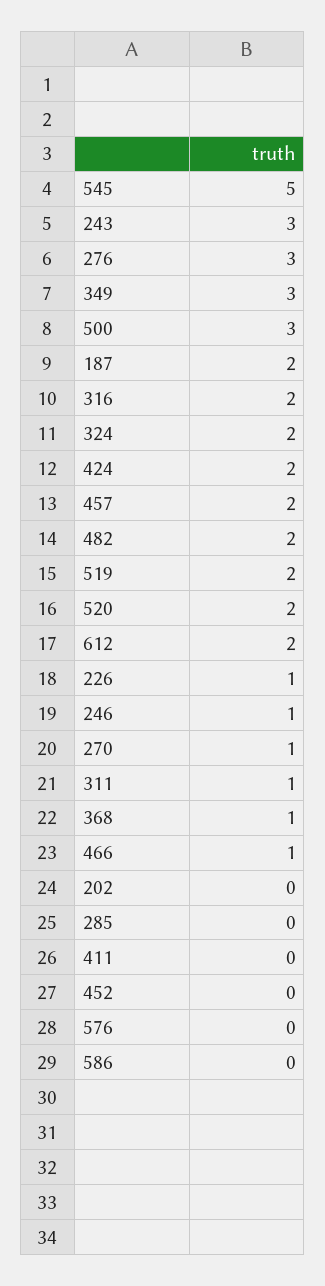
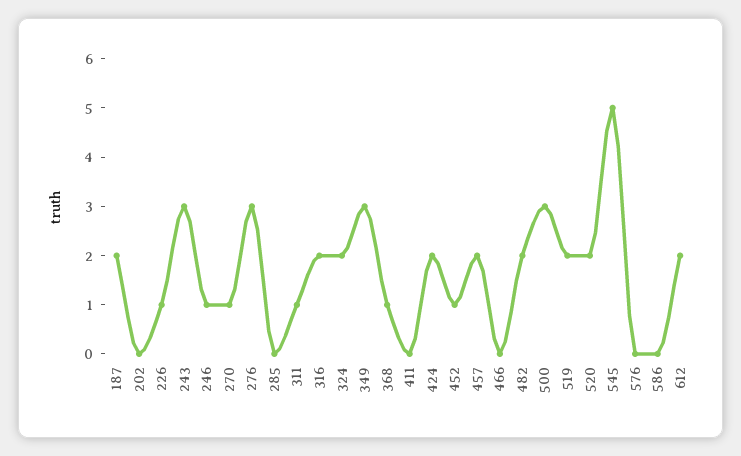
466: 1 -> 0
452: 0 -> 1

